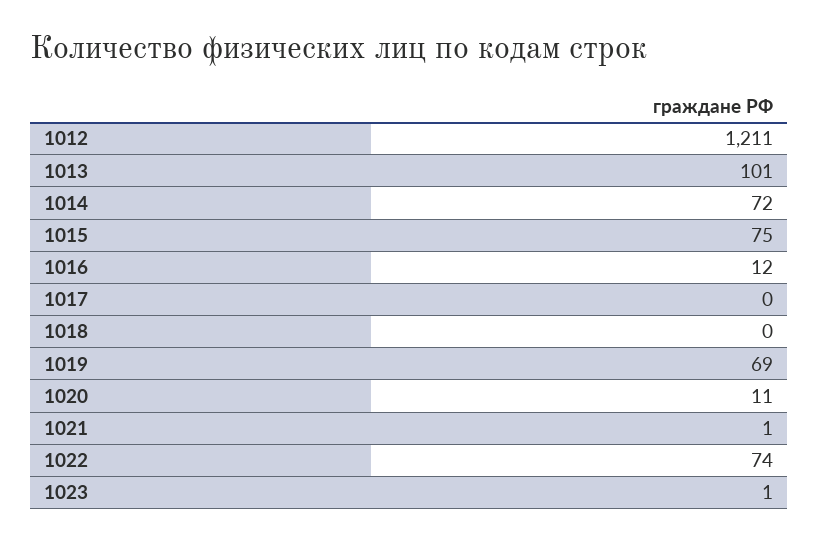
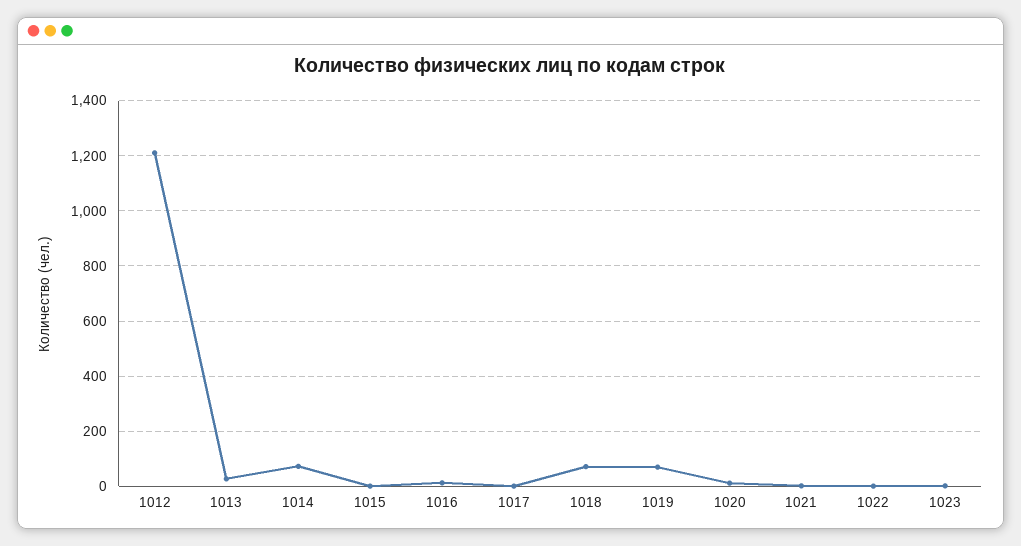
1013: 101 -> 25
1015: 75 -> 0
1018: 0 -> 75
1022: 74 -> 0

